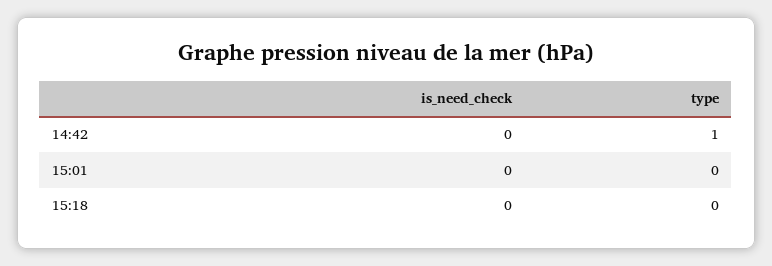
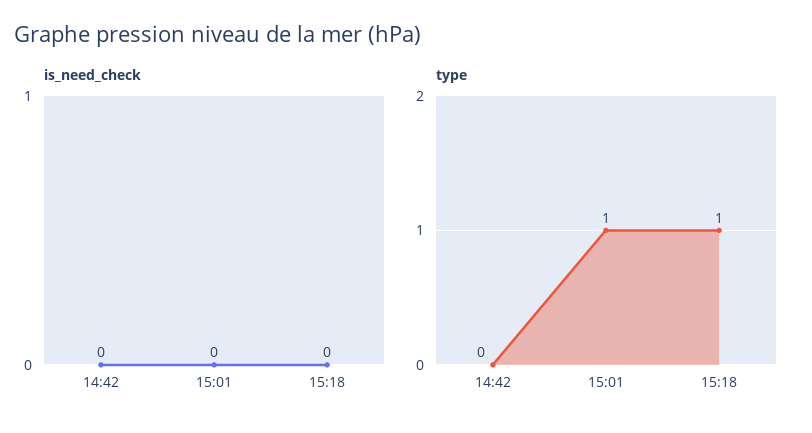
type, 14:42: 1 -> 0
type, 15:01: 0 -> 1
type, 15:18: 0 -> 1

